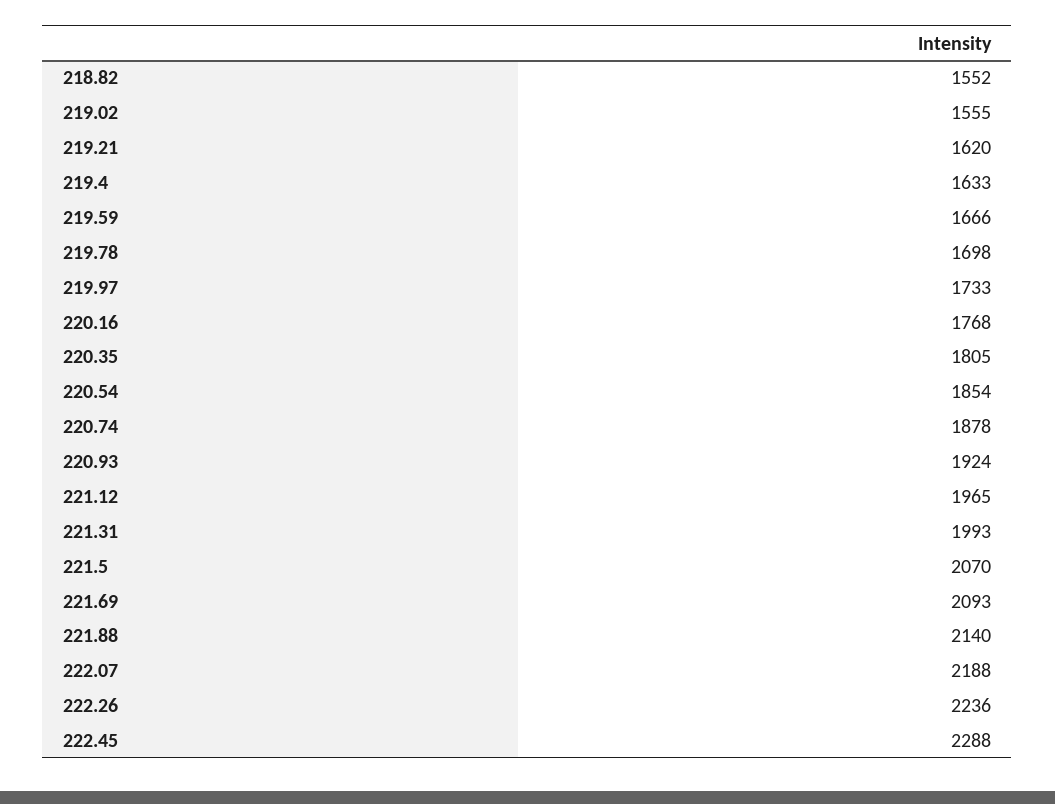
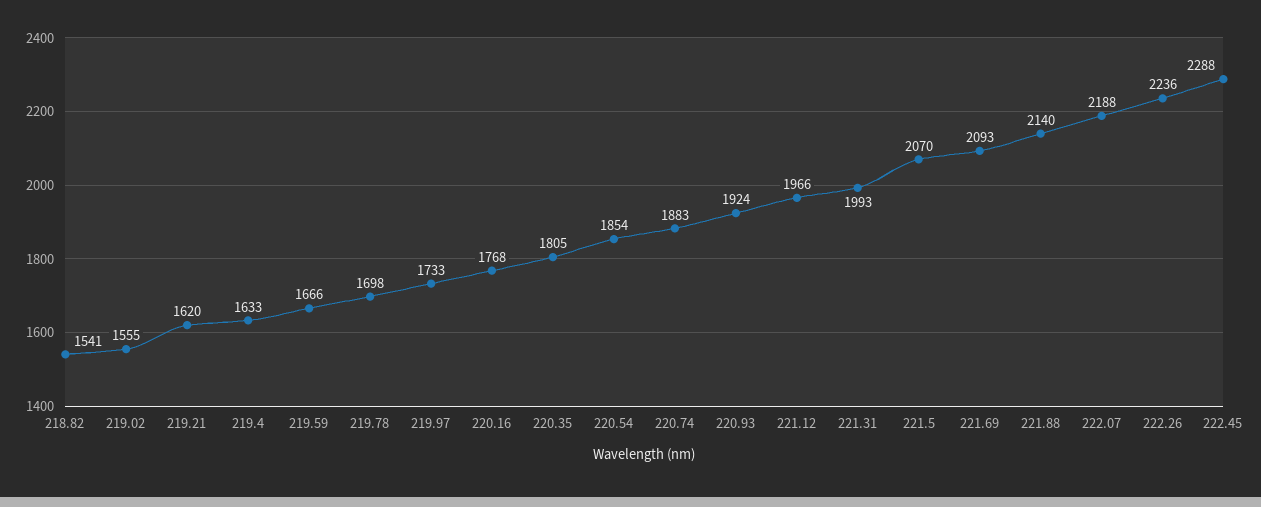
218.82: 1552 -> 1541
220.74: 1878 -> 1883
221.12: 1965 -> 1966

